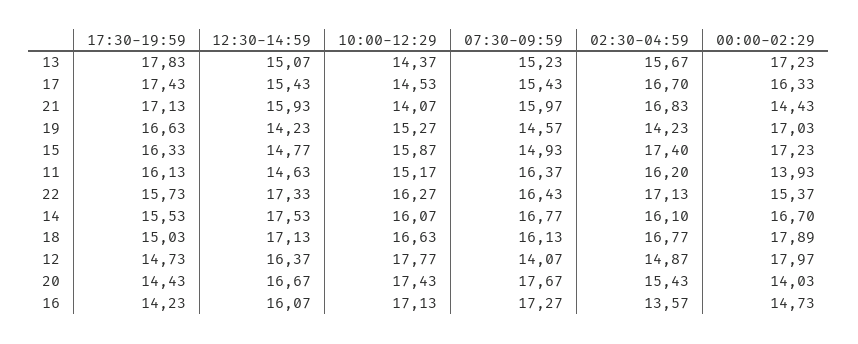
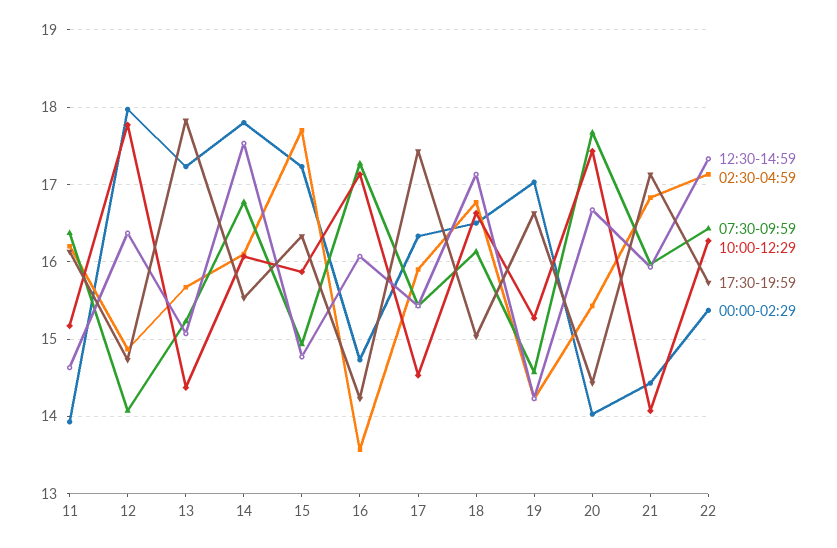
02:30-04:59, 17: 16.7 -> 15.9
02:30-04:59, 15: 17.4 -> 17.7
00:00-02:29, 14: 16.7 -> 17.8
00:00-02:29, 18: 17.89 -> 16.5

